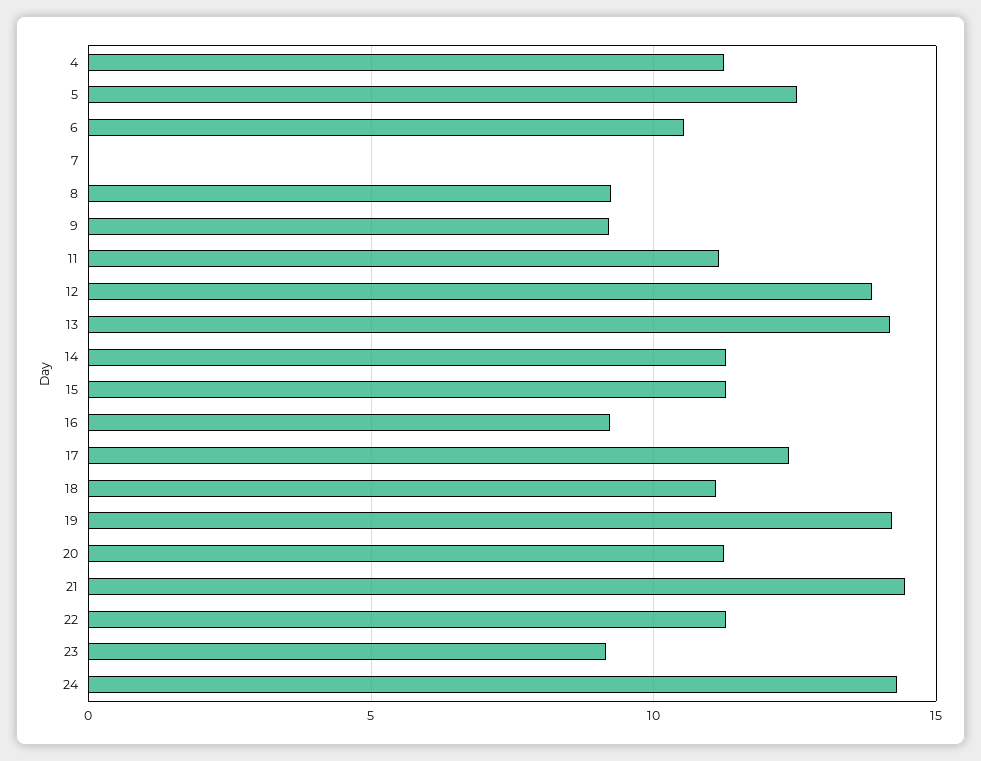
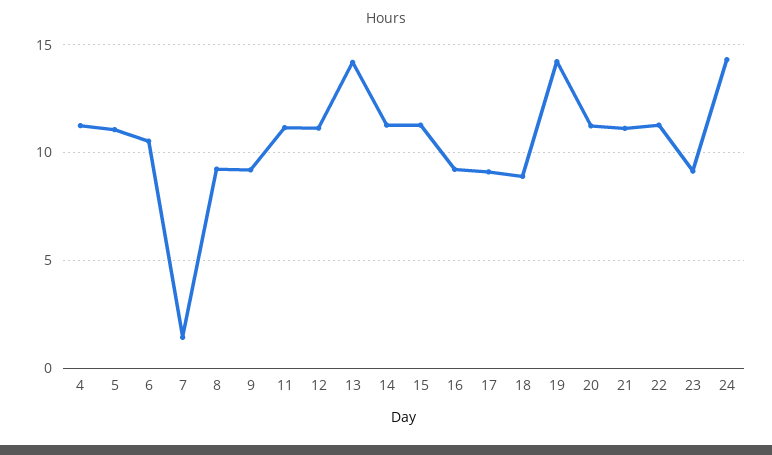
5: 12.5 -> 11
7: 0 -> 1.5
12: 14 -> 11
17: 12.5 -> 9
18: 11 -> 9
21: 14.5 -> 11

